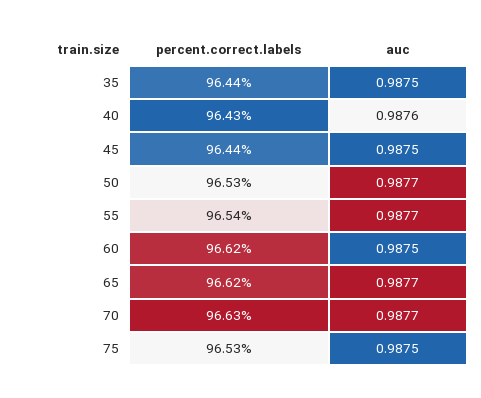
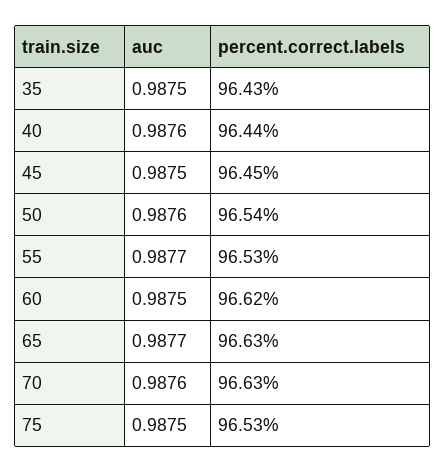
percent.correct.labels, 35: 96.44 -> 96.43
percent.correct.labels, 40: 96.43 -> 96.44
percent.correct.labels, 45: 96.44 -> 96.45
percent.correct.labels, 50: 96.53 -> 96.54
auc, 50: 0.9877 -> 0.9876
percent.correct.labels, 55: 96.54 -> 96.53
percent.correct.labels, 65: 96.62 -> 96.63
auc, 70: 0.9877 -> 0.9876

